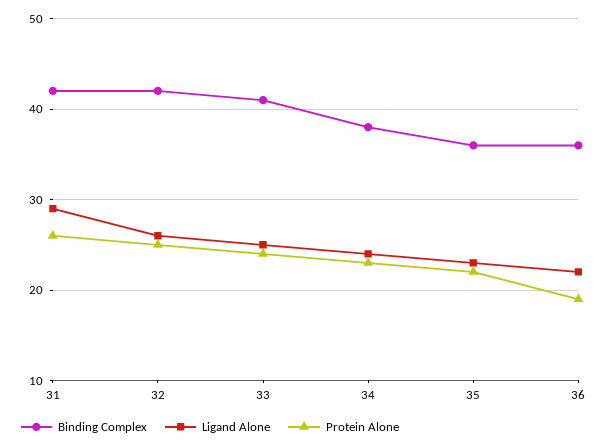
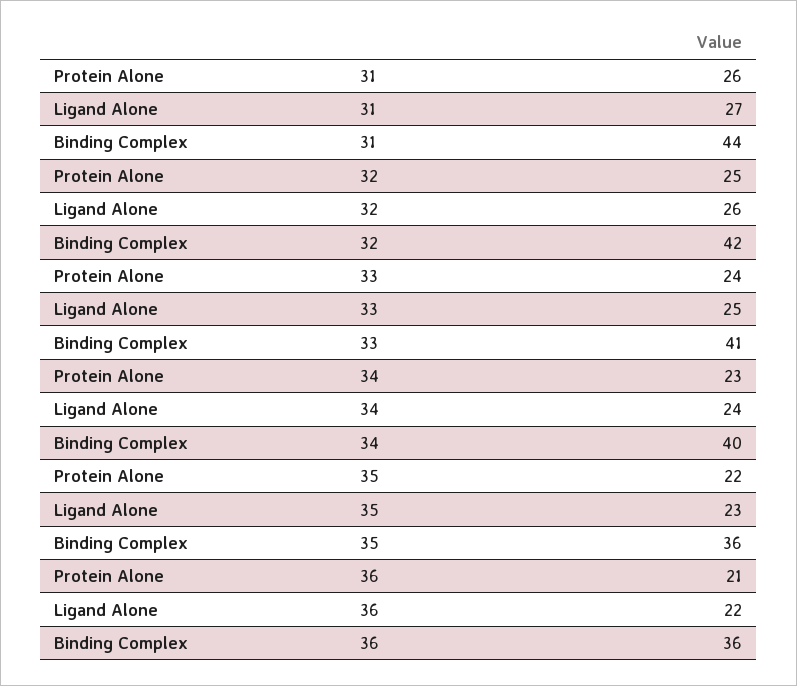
Binding Complex, 31: 42 -> 44
Ligand Alone, 31: 29 -> 27
Binding Complex, 34: 38 -> 40
Protein Alone, 36: 19 -> 21

